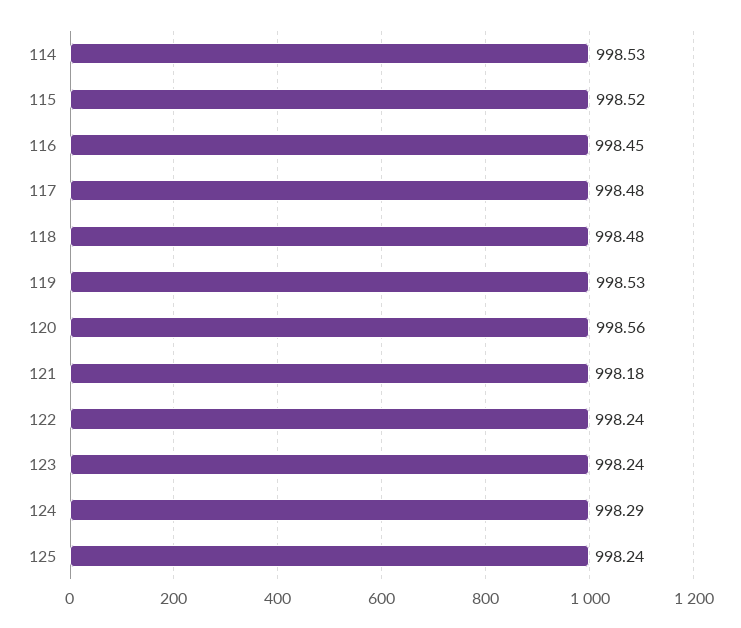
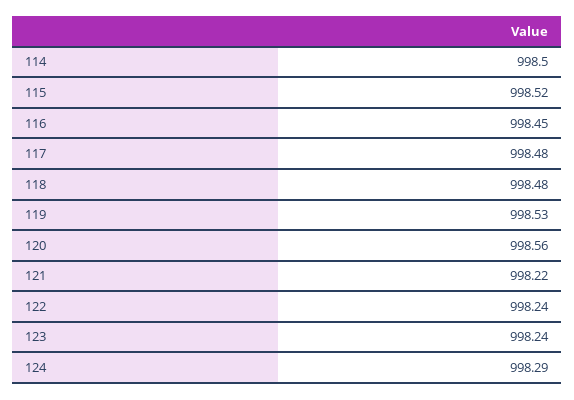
114: 998.53 -> 998.5
121: 998.18 -> 998.22
125: 998.24 -> none

